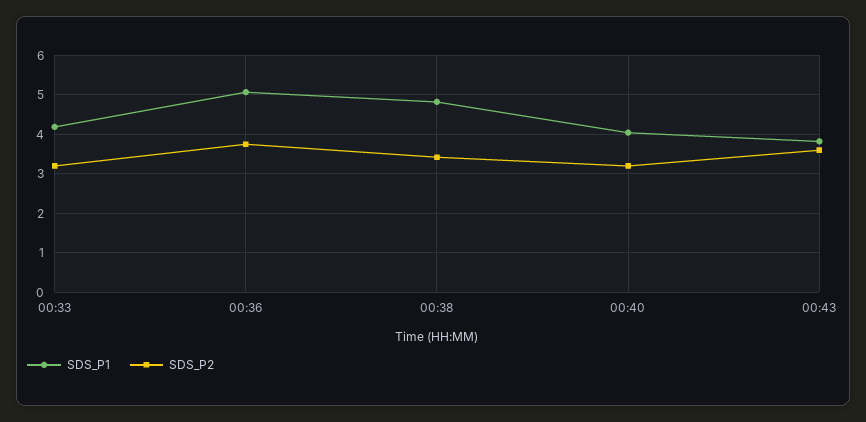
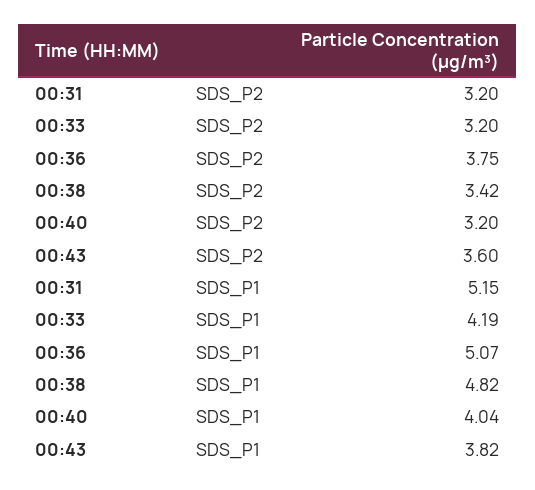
SDS_P2, 00:31: none -> 3.2
SDS_P1, 00:31: none -> 5.15

